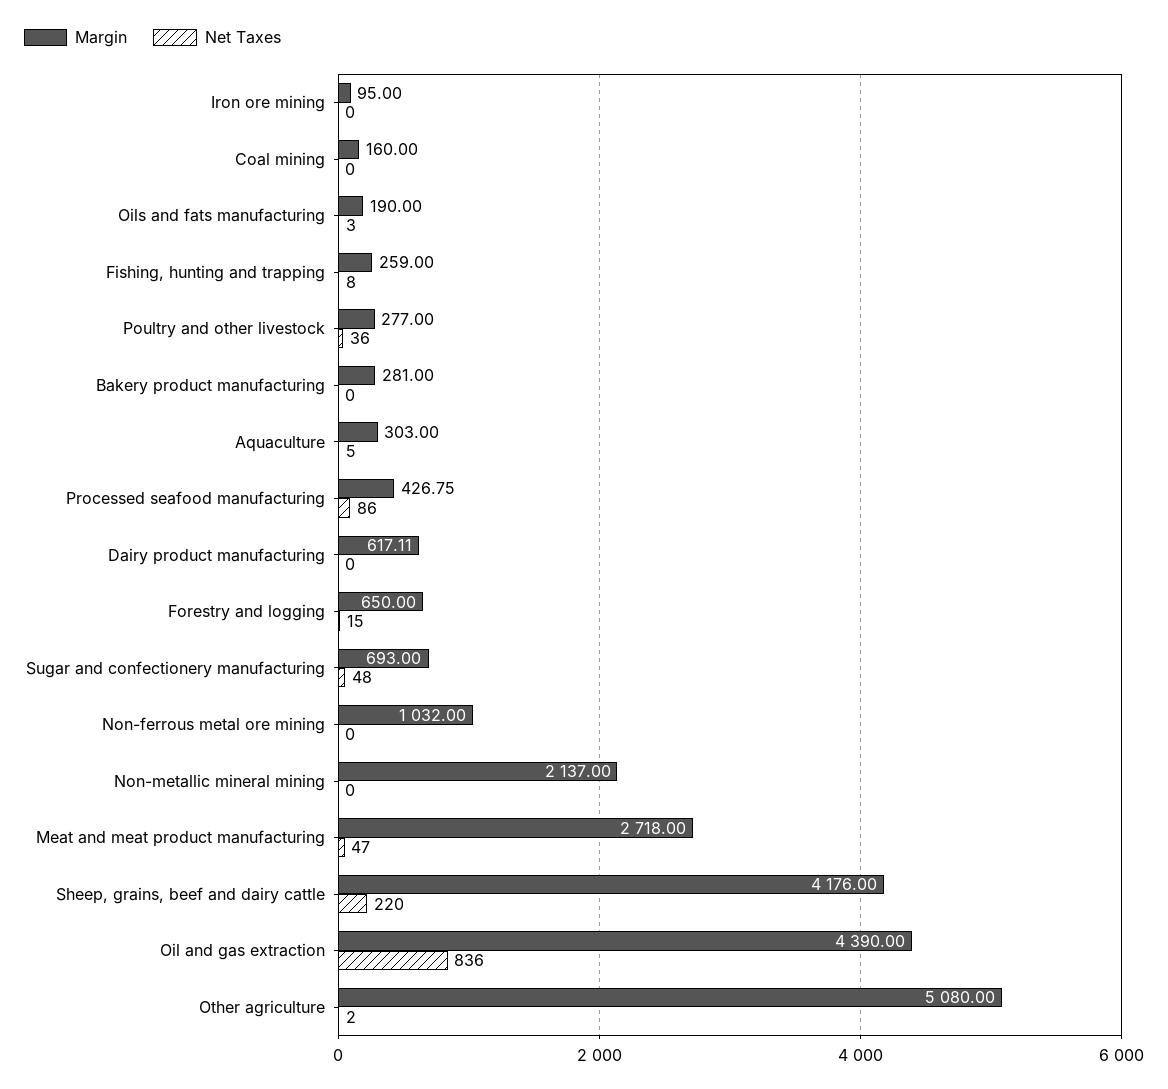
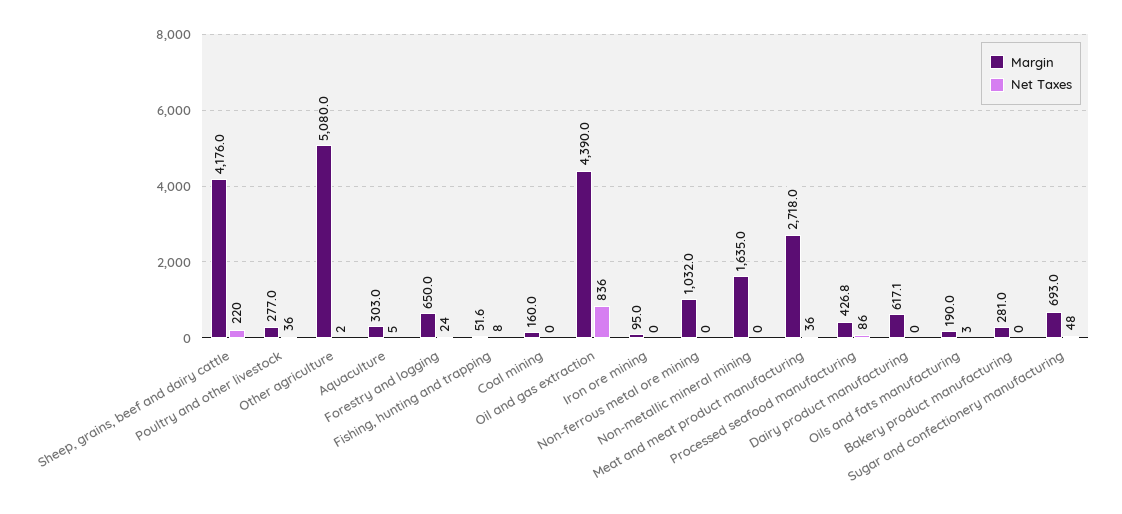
Margin, Fishing, hunting and trapping: 259 -> 51.6
Net Taxes, Forestry and logging: 15 -> 24
Margin, Non-metallic mineral mining: 2137 -> 1635
Net Taxes, Meat and meat product manufacturing: 47 -> 36

